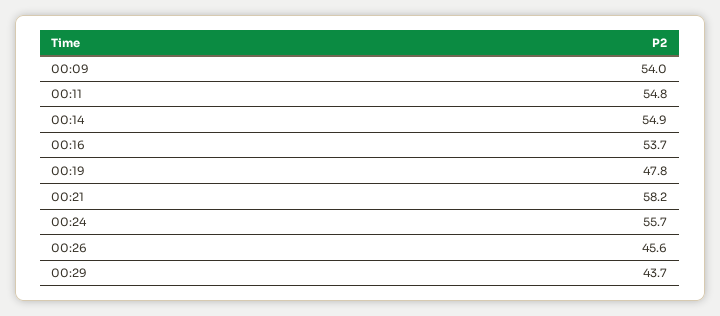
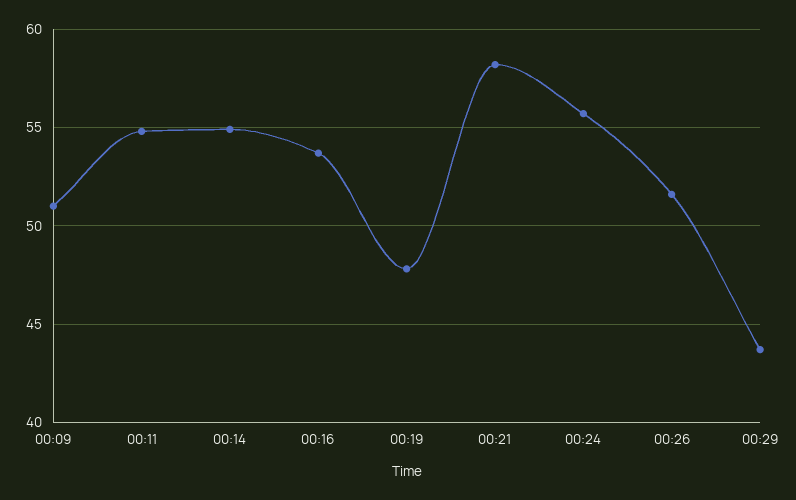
00:09: 54 -> 51
00:26: 45.6 -> 51.5

